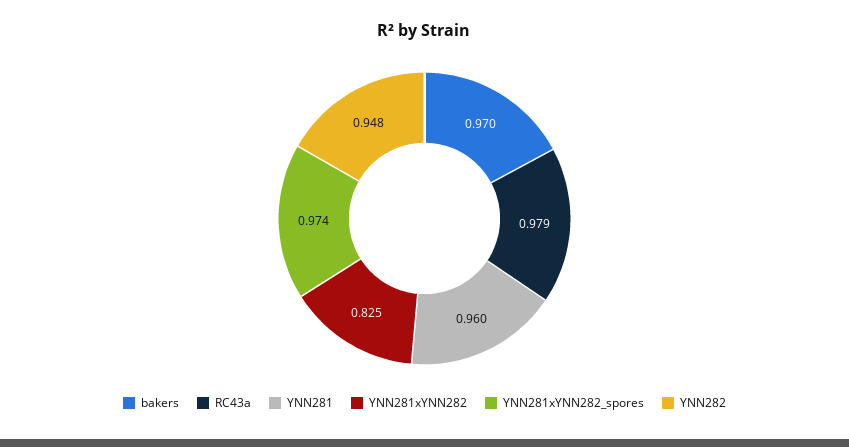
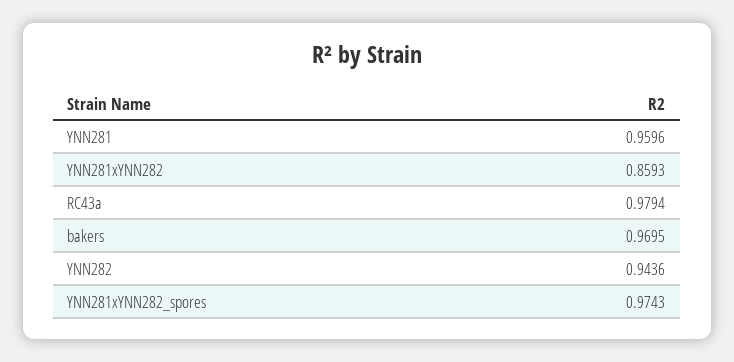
YNN281xYNN282: 0.825 -> 0.8593
YNN282: 0.948 -> 0.9436

